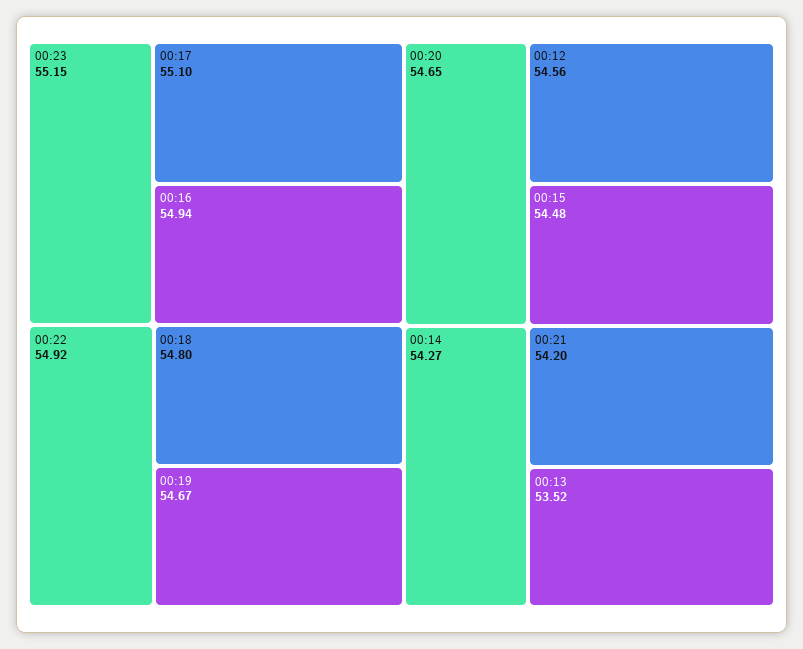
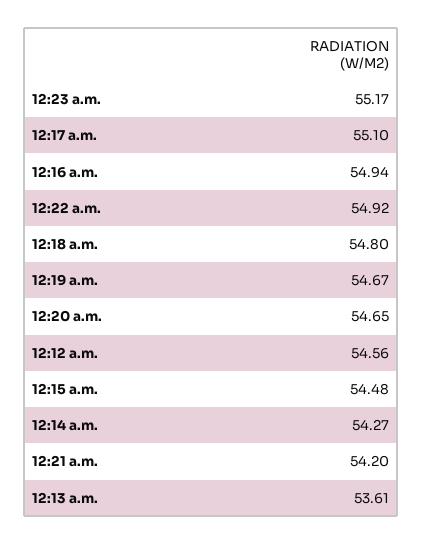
00:23: 55.15 -> 55.17
00:13: 53.52 -> 53.61

